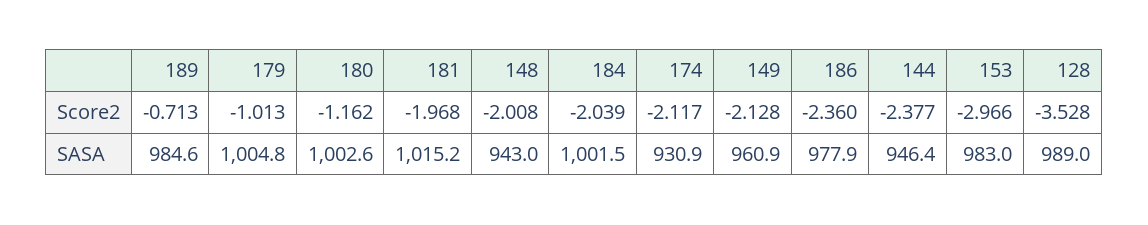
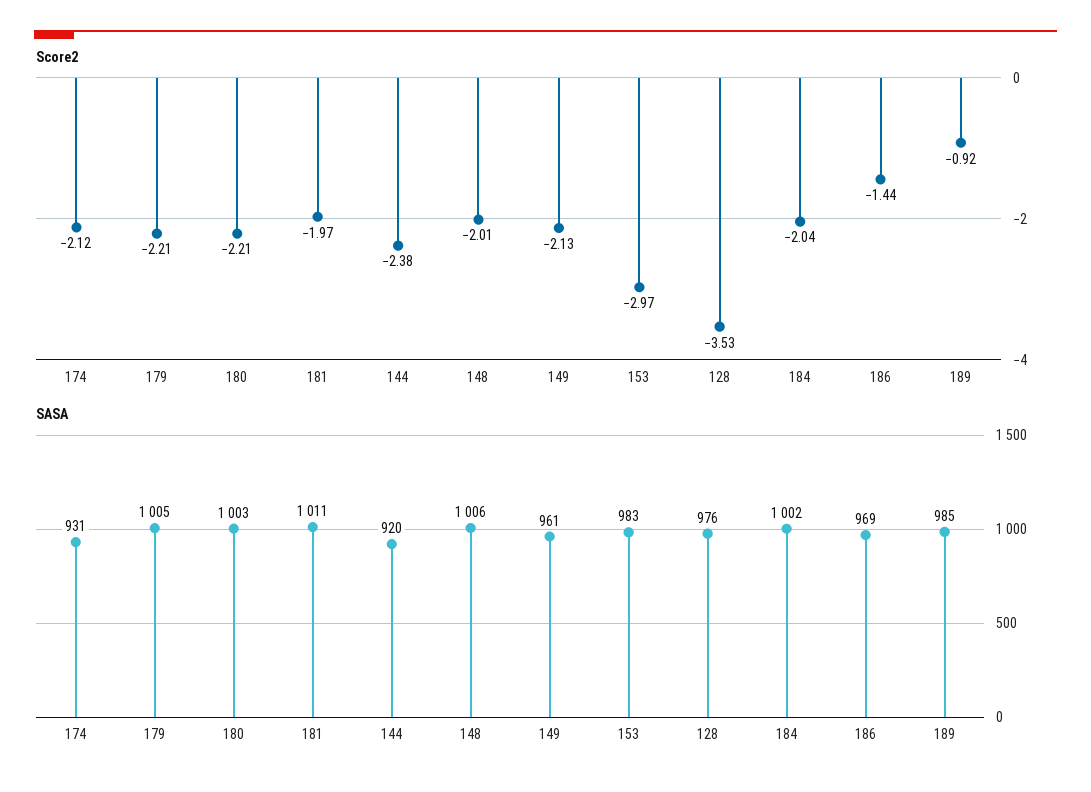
Score2, 189: -0.713 -> -0.92
Score2, 179: -1.013 -> -2.21
Score2, 180: -1.162 -> -2.21
Score2, 186: -2.36 -> -1.44
SASA, 181: 1015.2 -> 1011
SASA, 148: 943 -> 1006
SASA, 186: 977.9 -> 969
SASA, 144: 946.4 -> 920
SASA, 128: 989 -> 976

